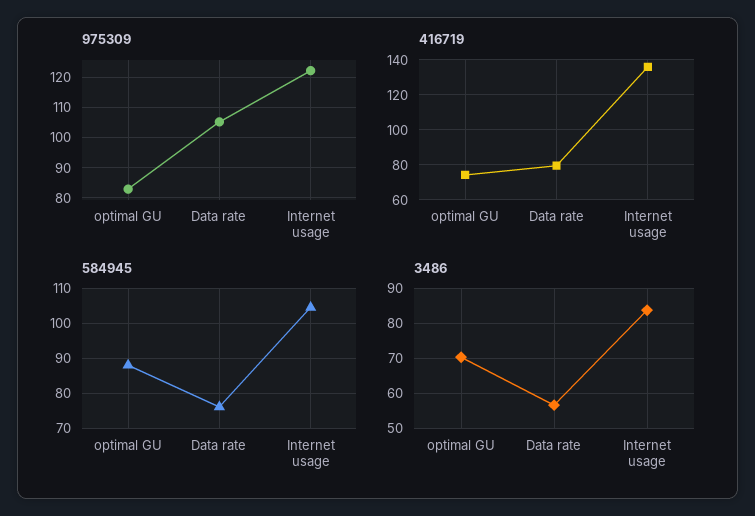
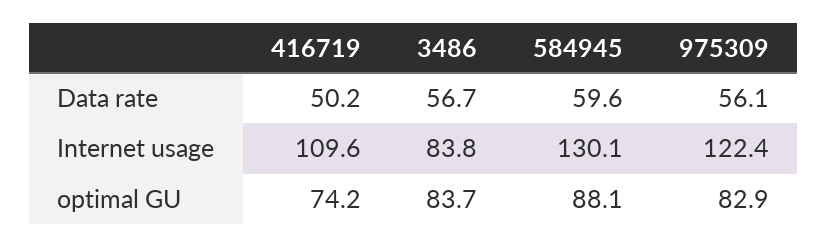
975309, Data rate: 106 -> 56.1
416719, Data rate: 80 -> 50.2
416719, Internet usage: 135 -> 109.6
584945, Data rate: 76 -> 59.6
584945, Internet usage: 104 -> 130.1
3486, optimal GU: 70 -> 83.7

